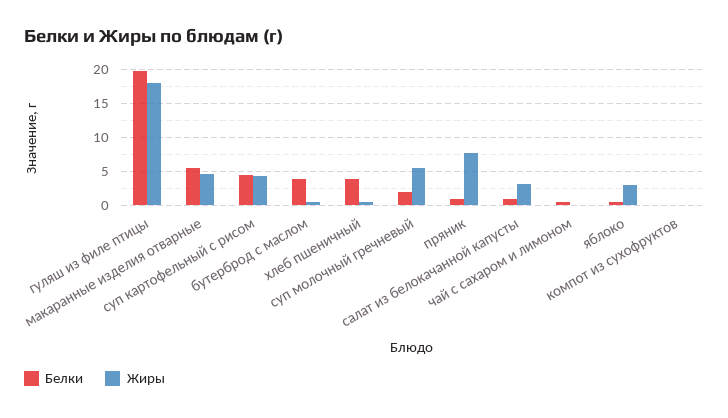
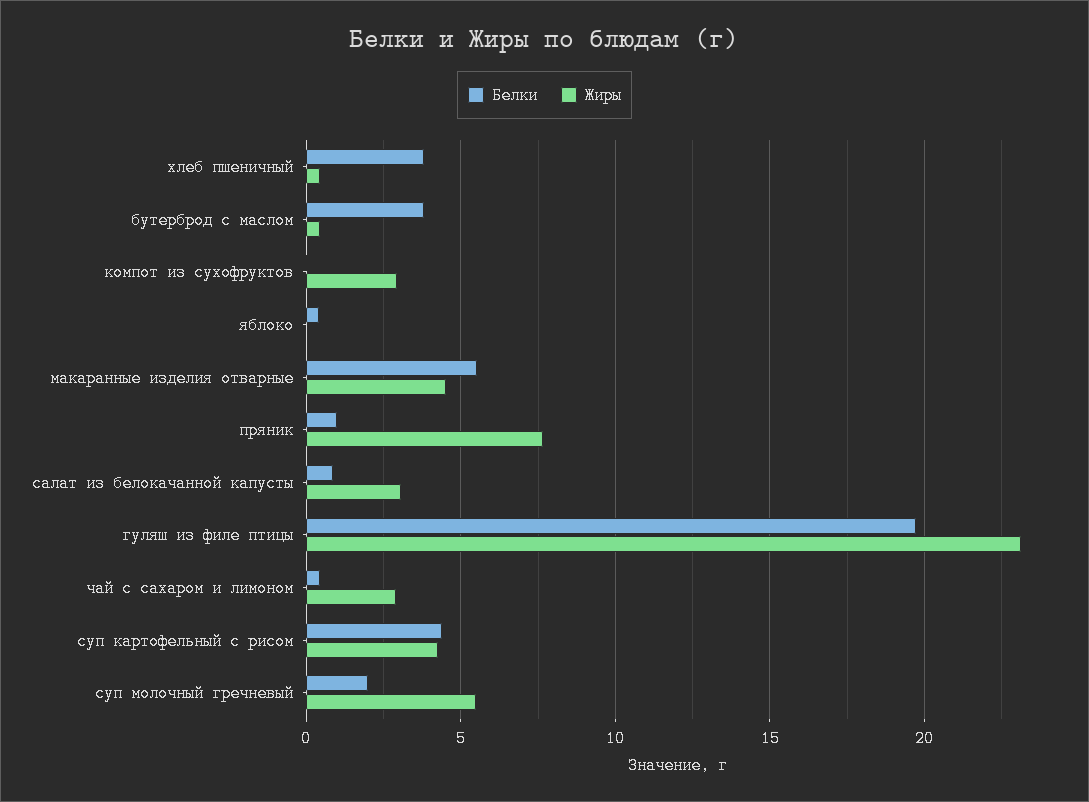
Жиры, гуляш из филе птицы: 18 -> 23
Жиры, чай с сахаром и лимоном: 0 -> 3
Жиры, яблоко: 3 -> 0
Жиры, компот из сухофруктов: 0 -> 3

